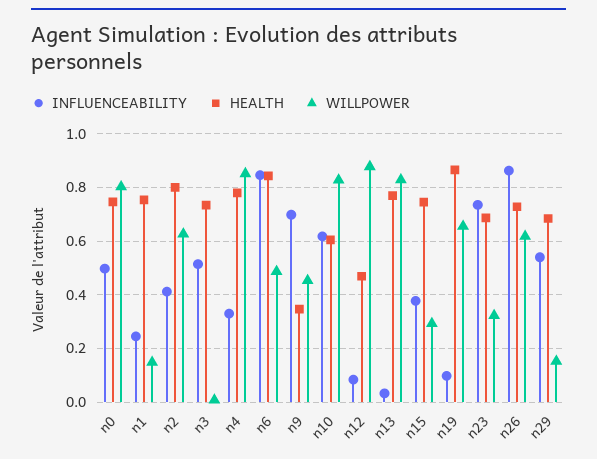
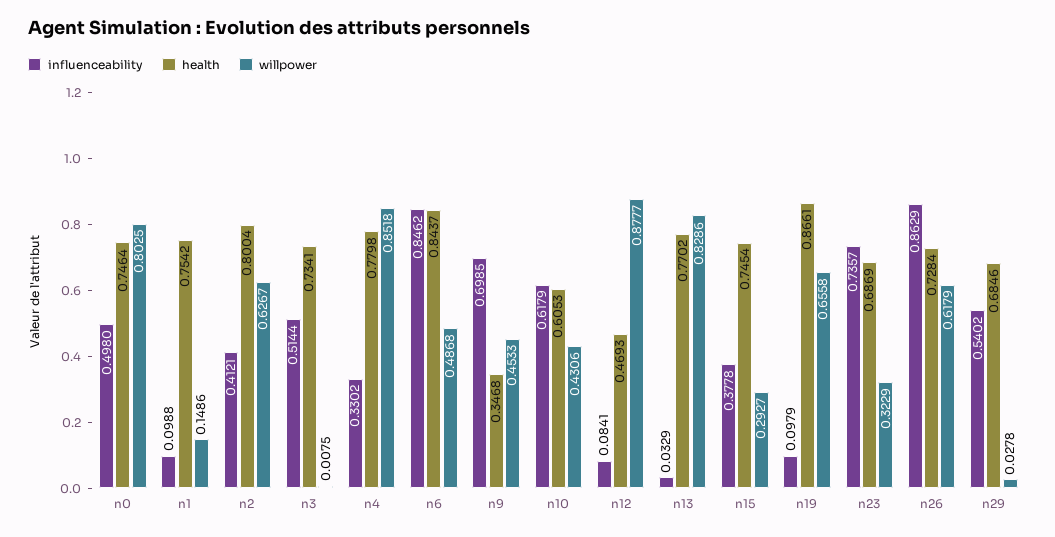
INFLUENCEABILITY, n1: 0.25 -> 0.0988
WILLPOWER, n10: 0.825 -> 0.4306
WILLPOWER, n29: 0.15 -> 0.0278

